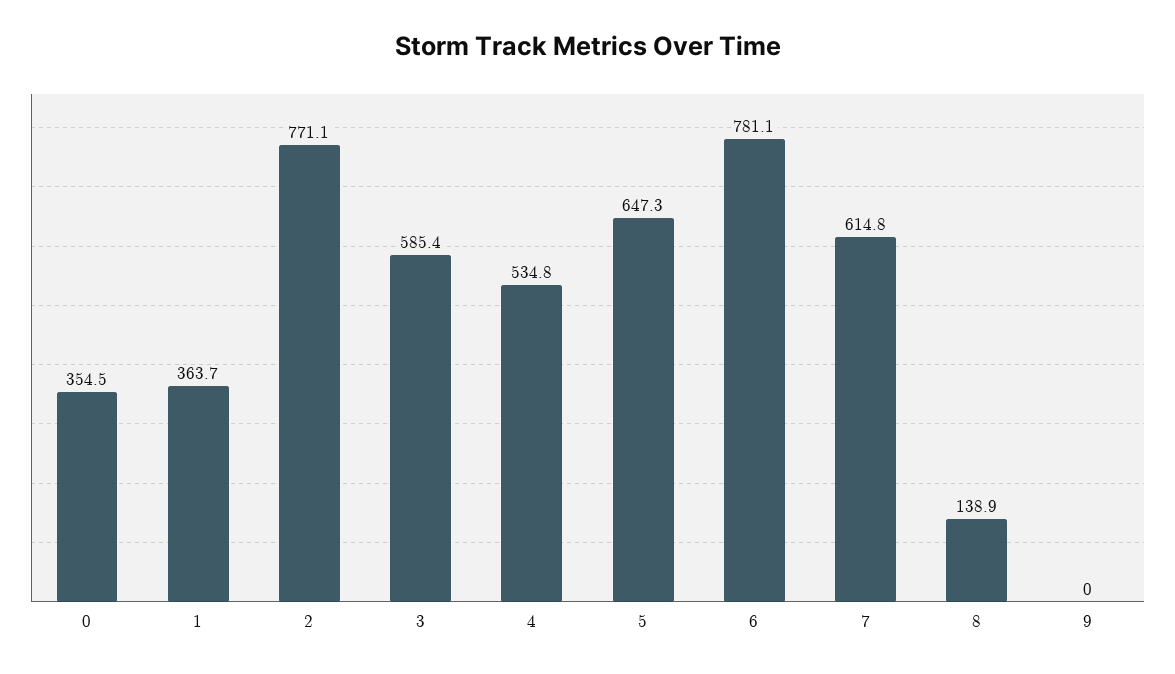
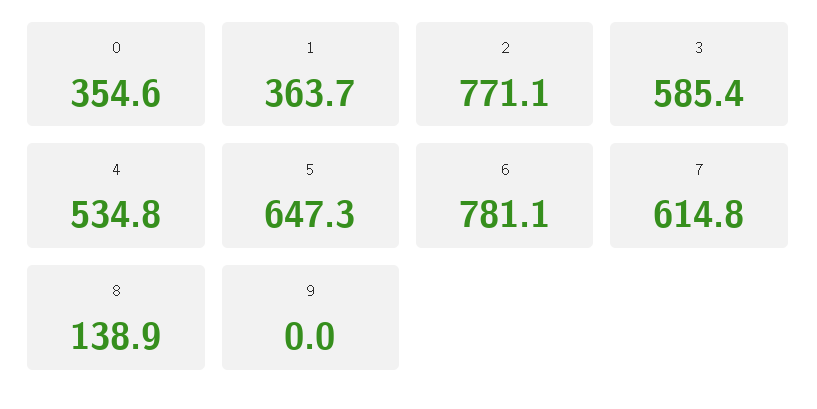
0: 354.5 -> 354.6

